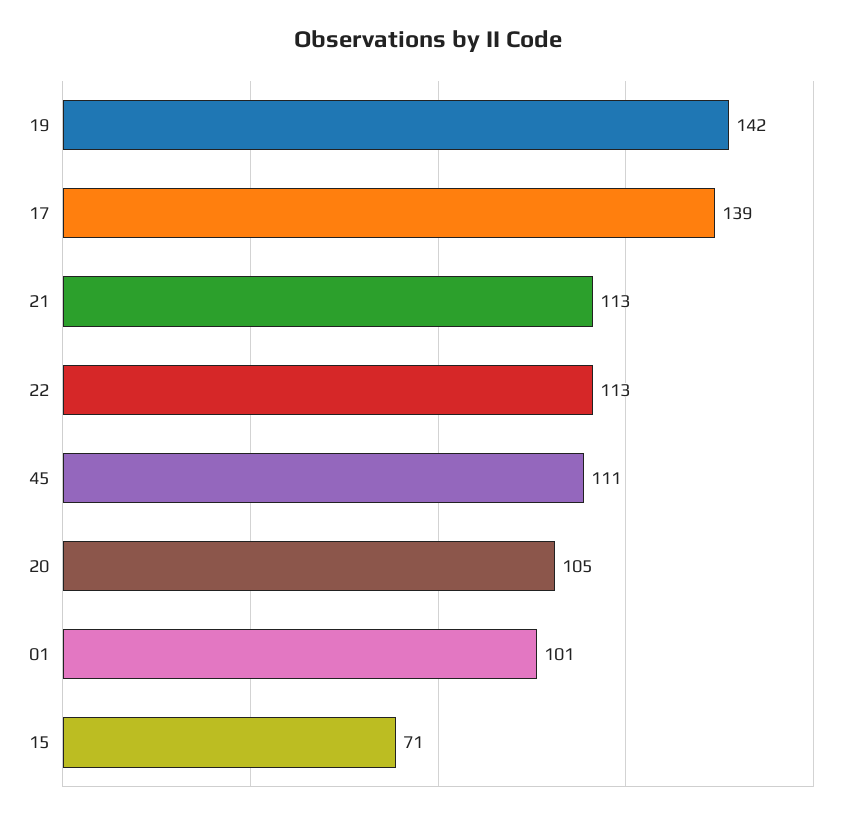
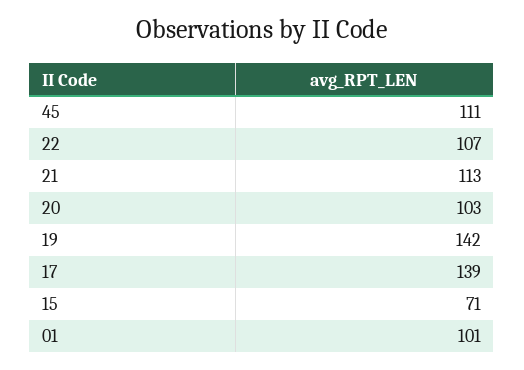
22: 113 -> 107
20: 105 -> 103

